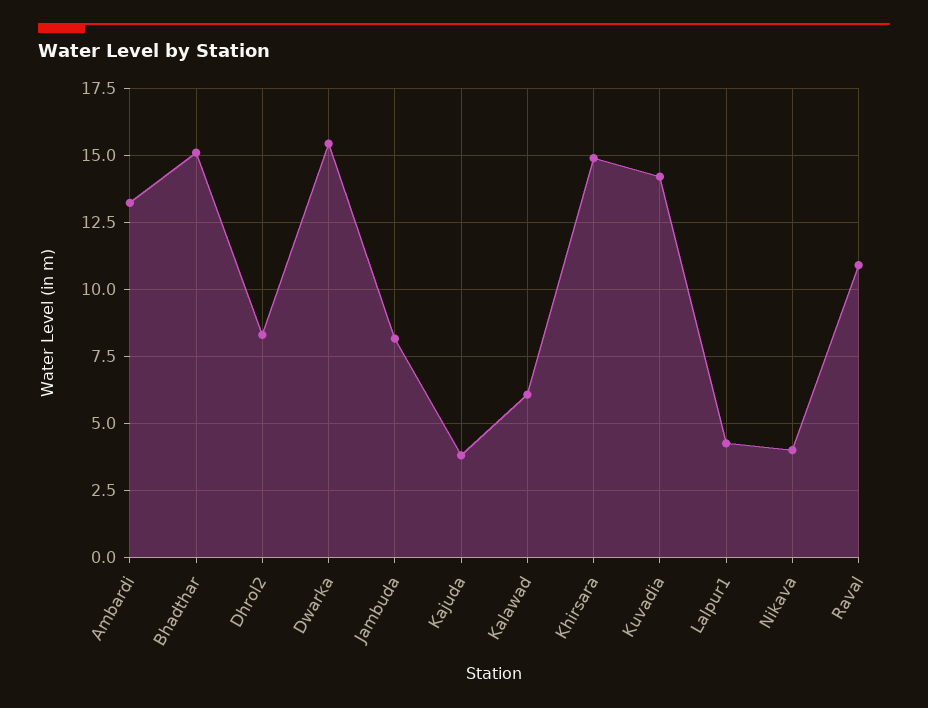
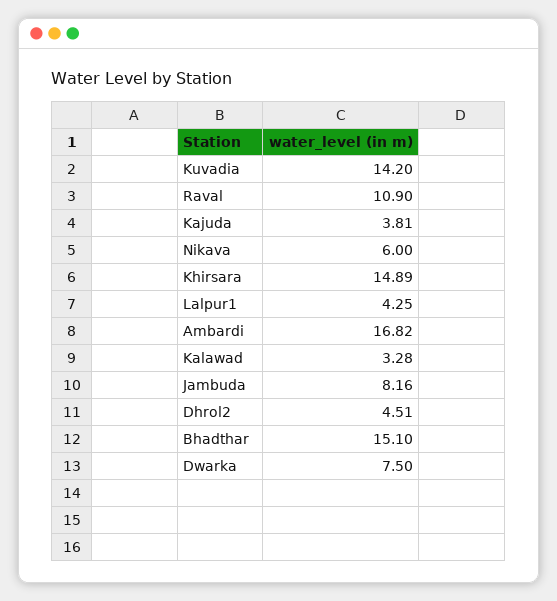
Ambardi: 13.25 -> 16.82
Dhrol2: 8.25 -> 4.51
Dwarka: 15.5 -> 7.5
Kalawad: 6 -> 3.28
Nikava: 4 -> 6

